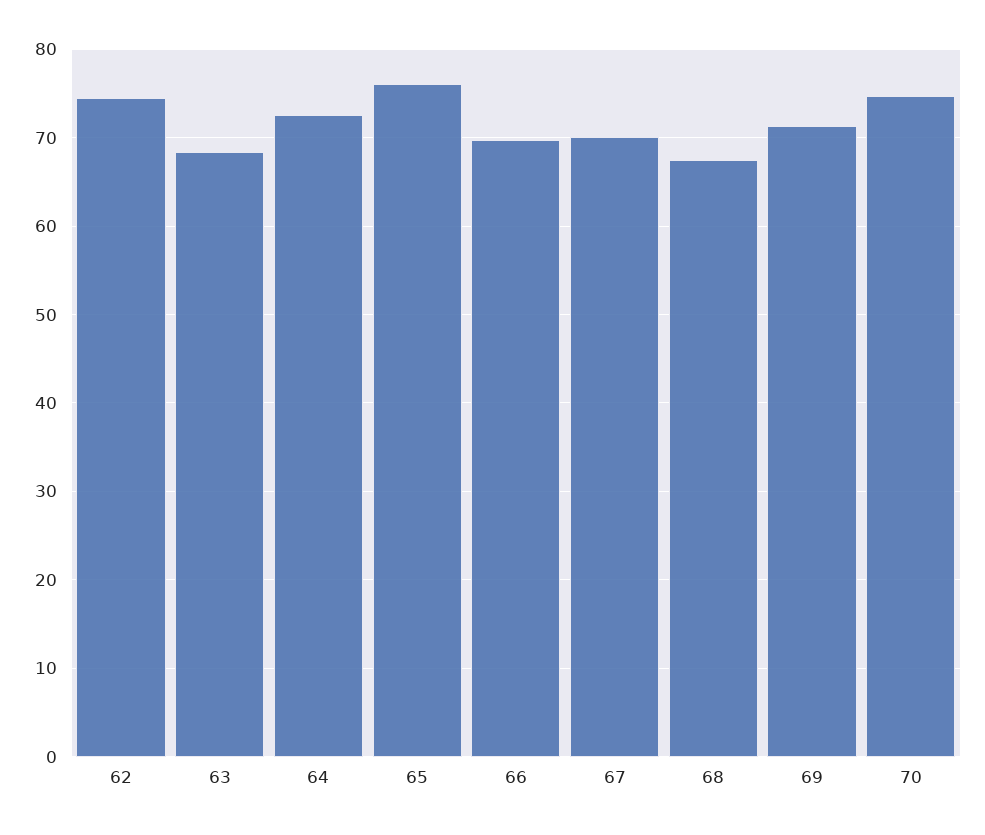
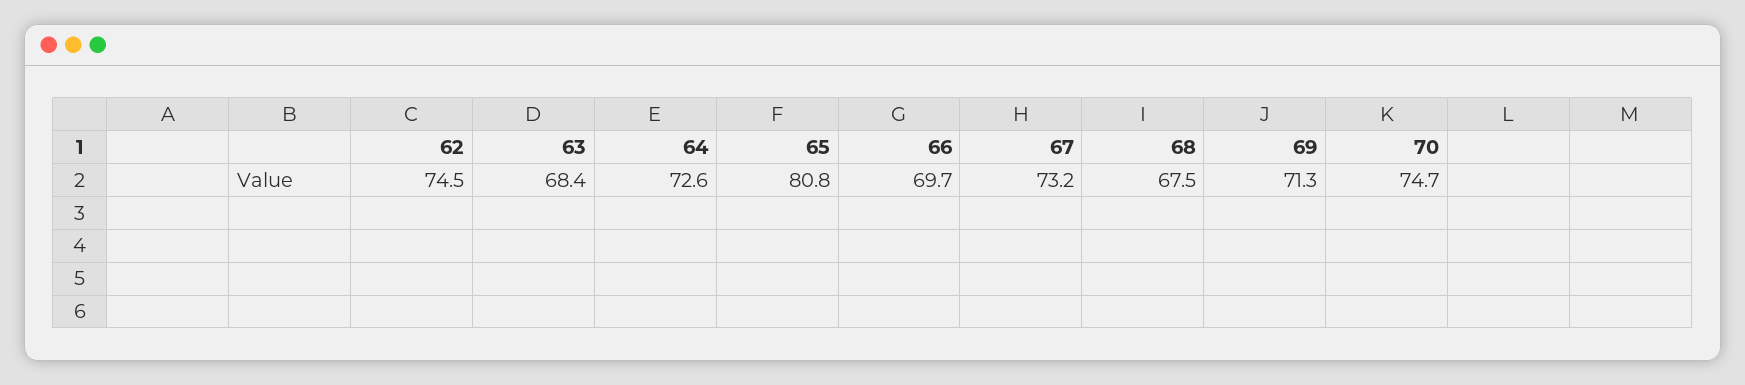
65: 76 -> 80.8
67: 70 -> 73.2

